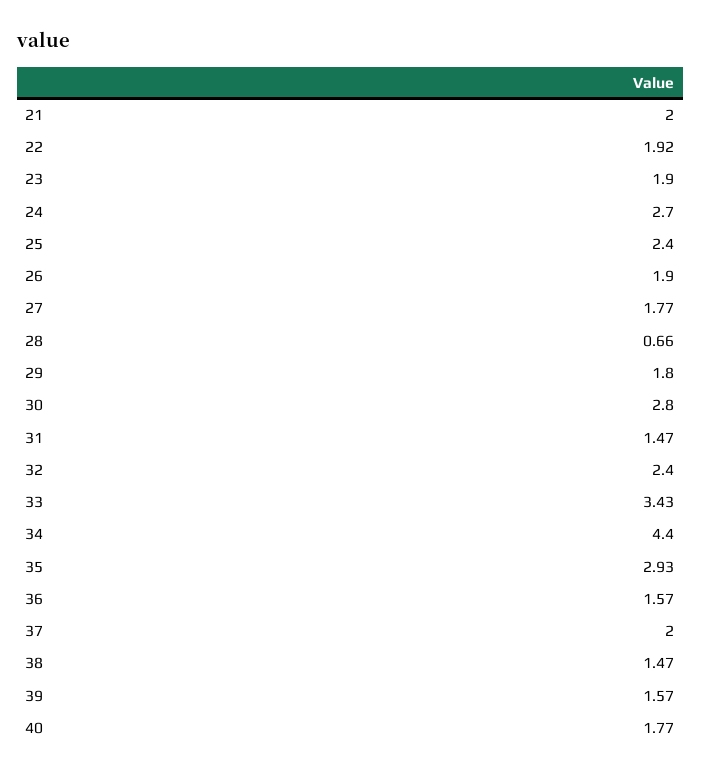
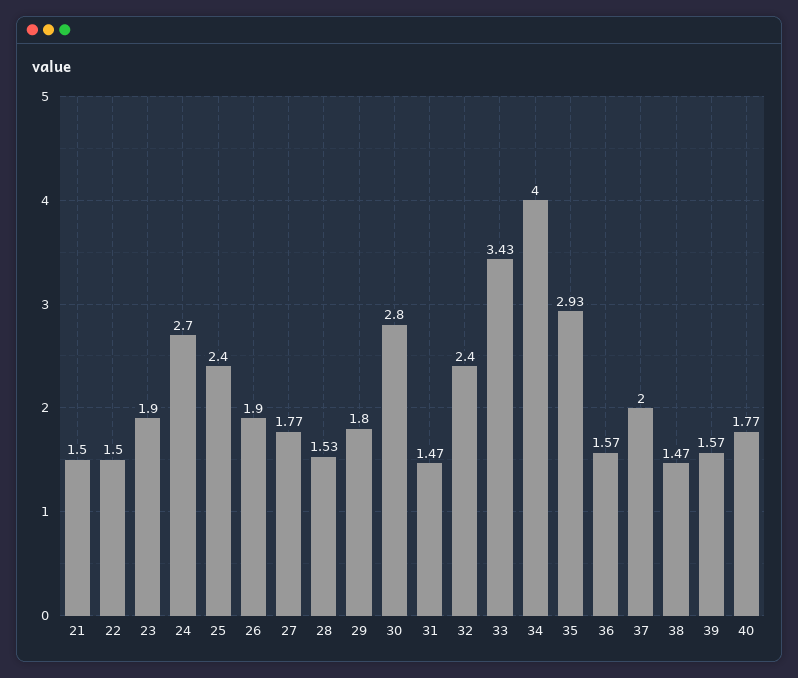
21: 2 -> 1.5
22: 1.92 -> 1.5
28: 0.66 -> 1.53
34: 4.4 -> 4

